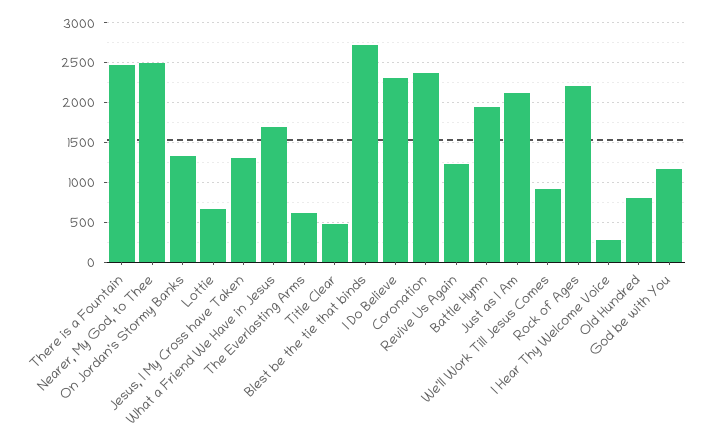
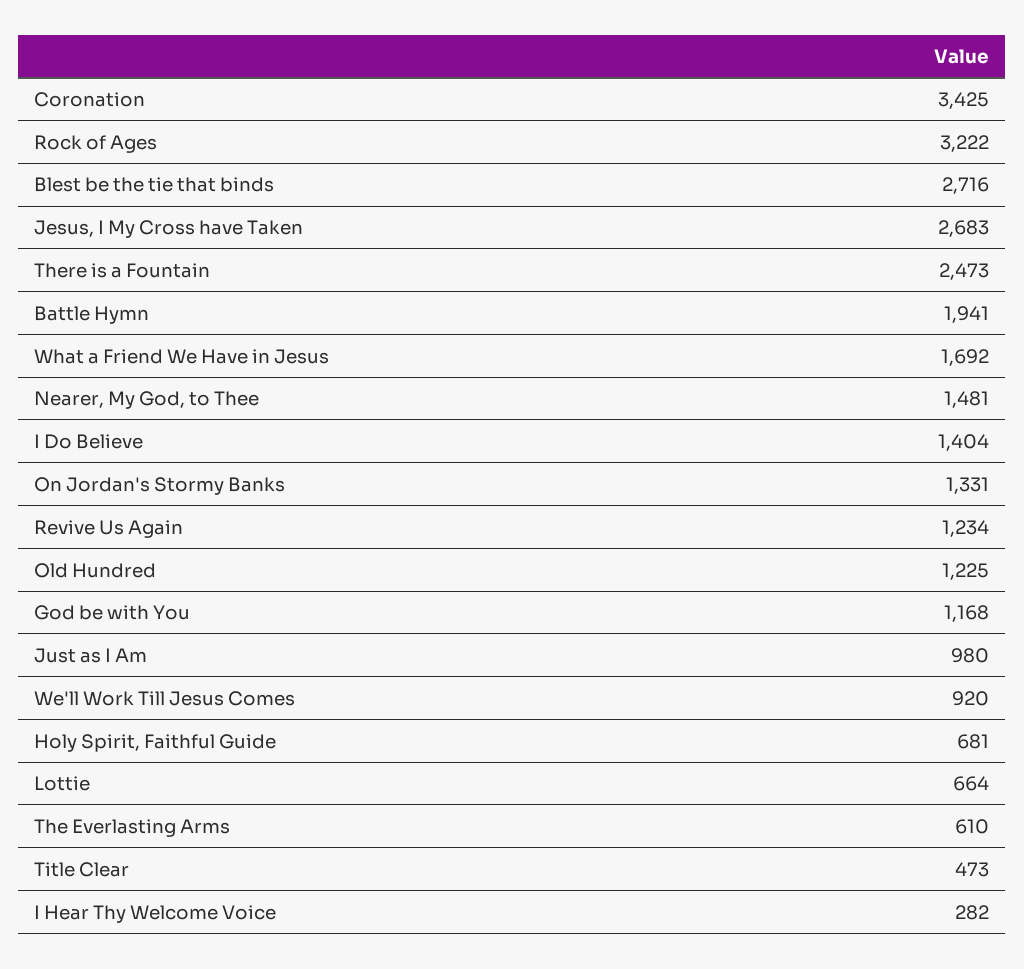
Nearer, My God, to Thee: 2500 -> 1481
Jesus, I My Cross have Taken: 1300 -> 2683
I Do Believe: 2300 -> 1404
Coronation: 2400 -> 3425
Just as I Am: 2100 -> 980
Rock of Ages: 2200 -> 3222
Old Hundred: 800 -> 1225
Holy Spirit, Faithful Guide: none -> 681

